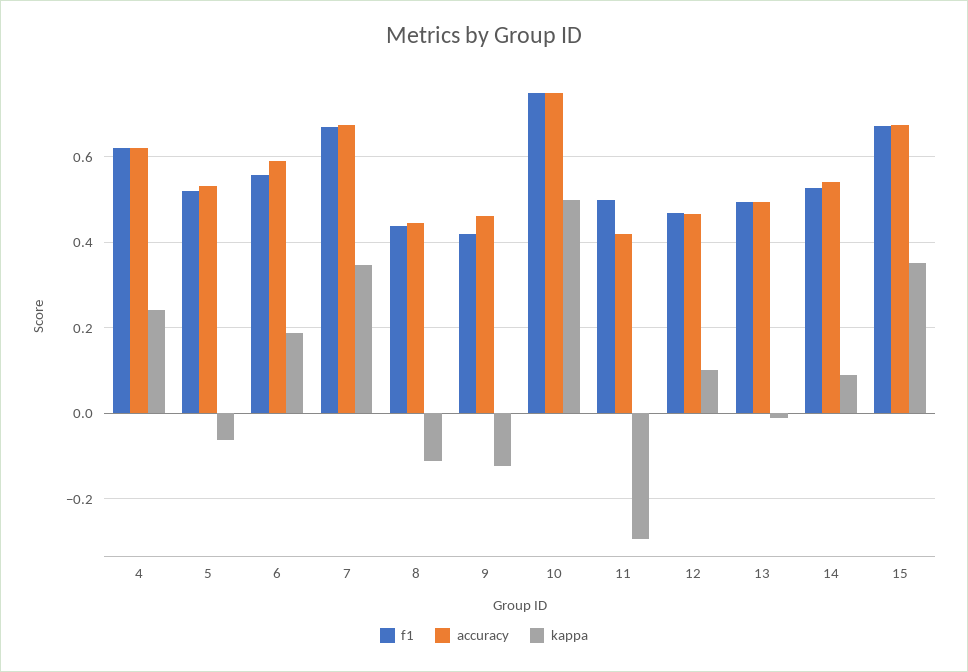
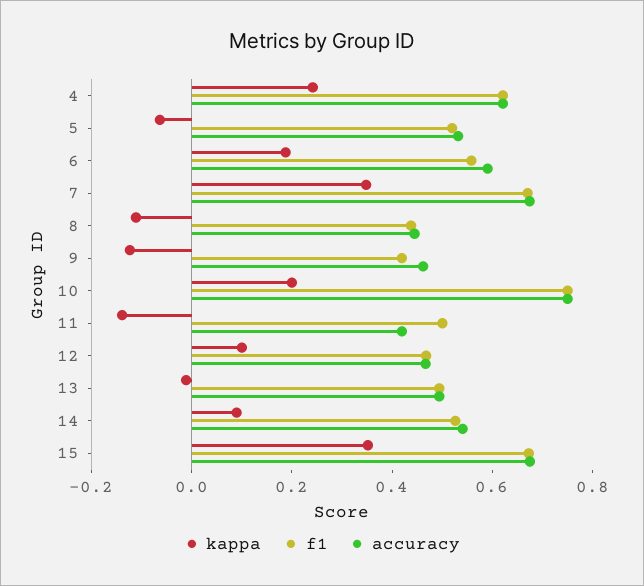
kappa, 10: 0.5 -> 0.2
kappa, 11: -0.3 -> -0.15

